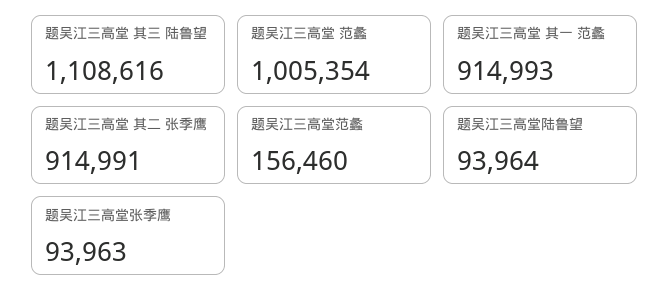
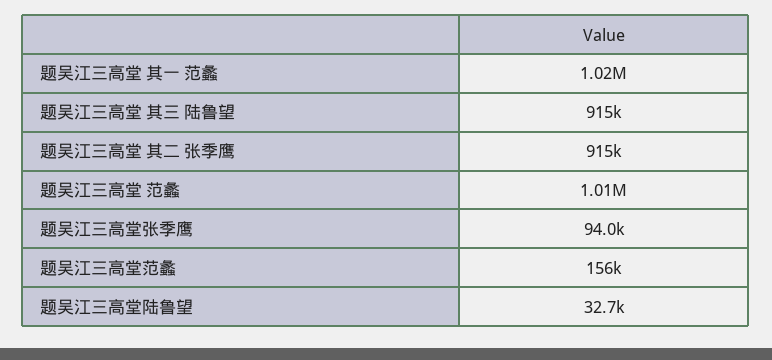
题吴江三高堂 其三 陆鲁望: 1108616 -> 915000
题吴江三高堂 其一 范蠡: 914993 -> 1020000
题吴江三高堂陆鲁望: 93964 -> 32700

